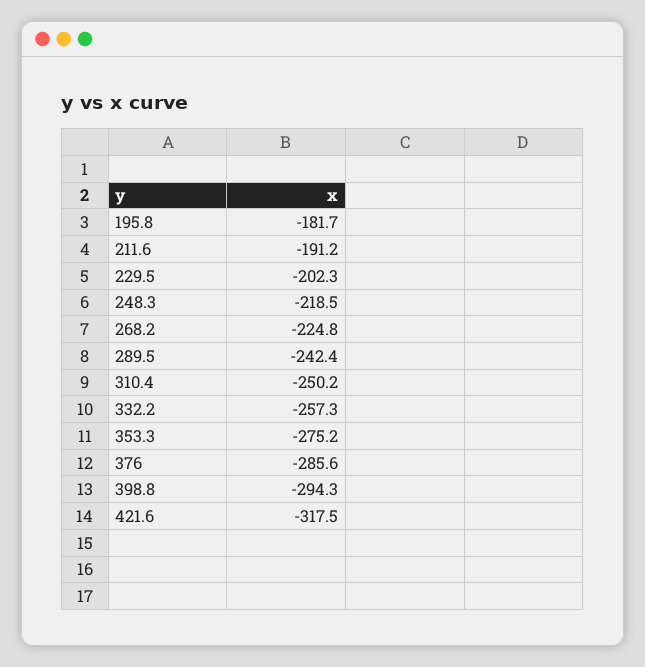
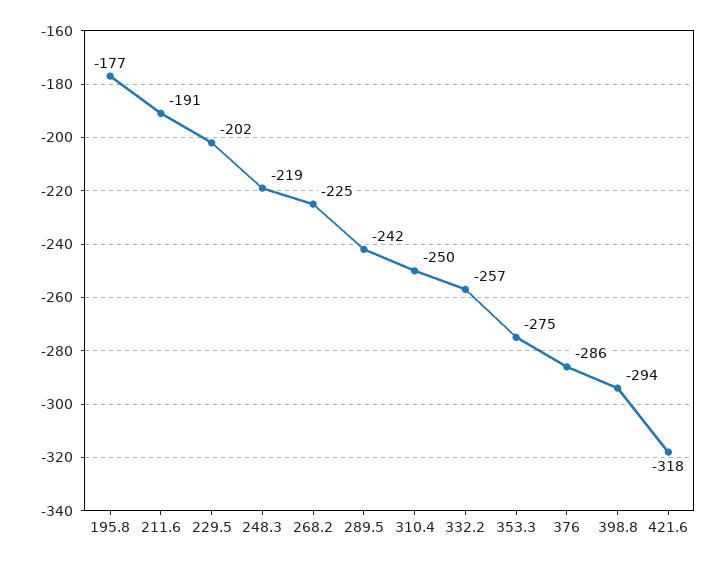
195.8: -181.7 -> -177

